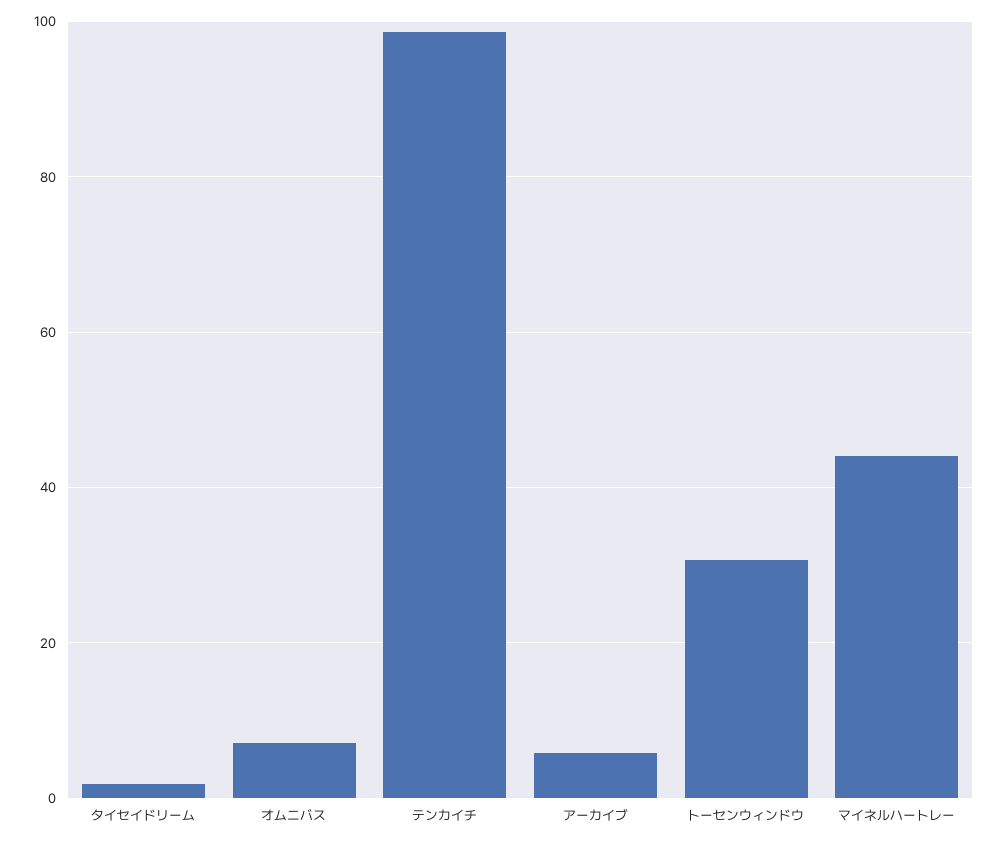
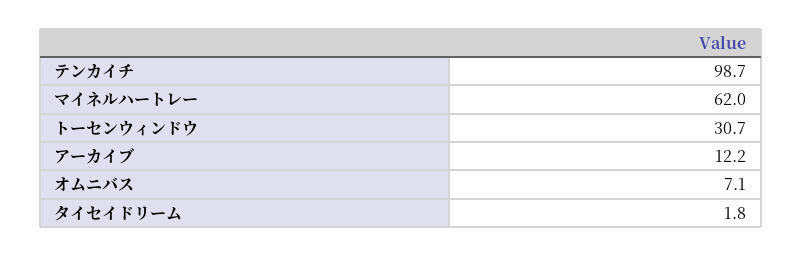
アーカイブ: 6 -> 12.2
マイネルハートレー: 44 -> 62

